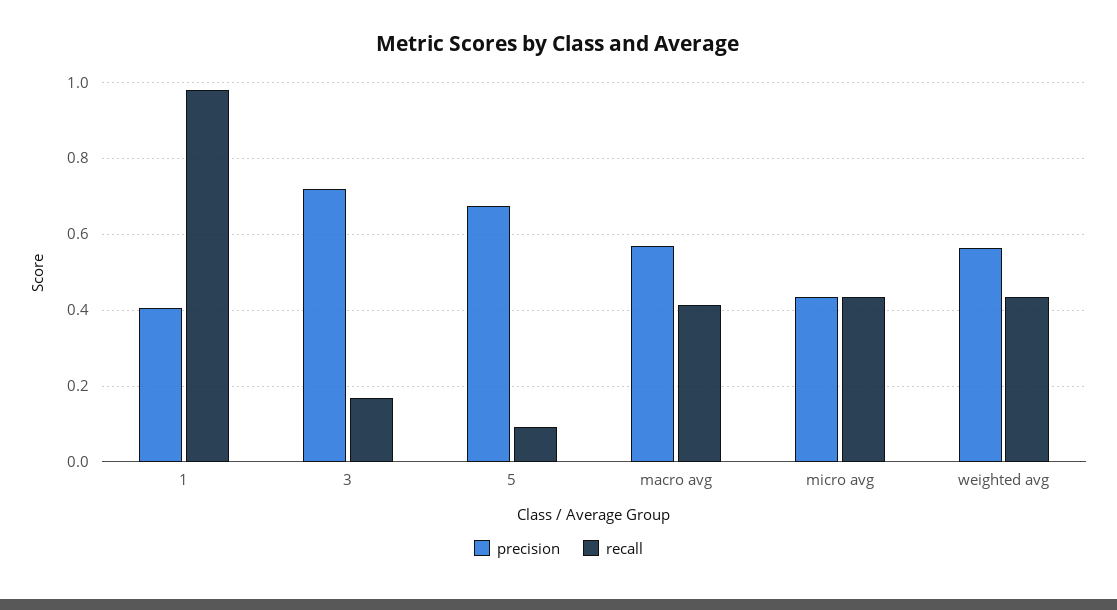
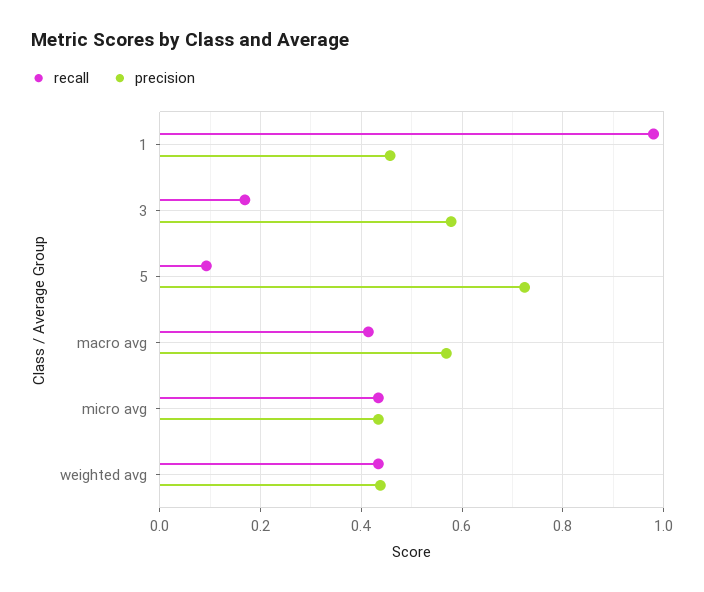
precision, 1: 0.4 -> 0.46
precision, 3: 0.72 -> 0.58
precision, 5: 0.68 -> 0.72
precision, weighted avg: 0.56 -> 0.44

